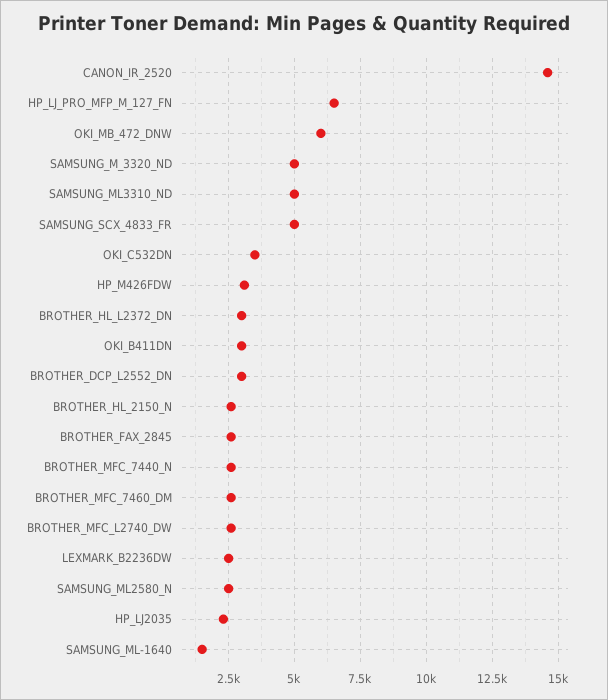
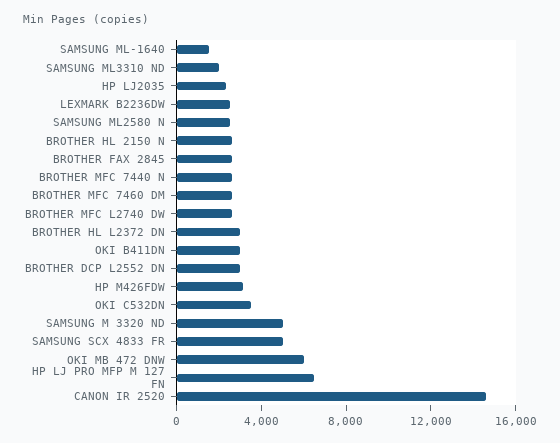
SAMSUNG_ML3310_ND: 5000 -> 2000

